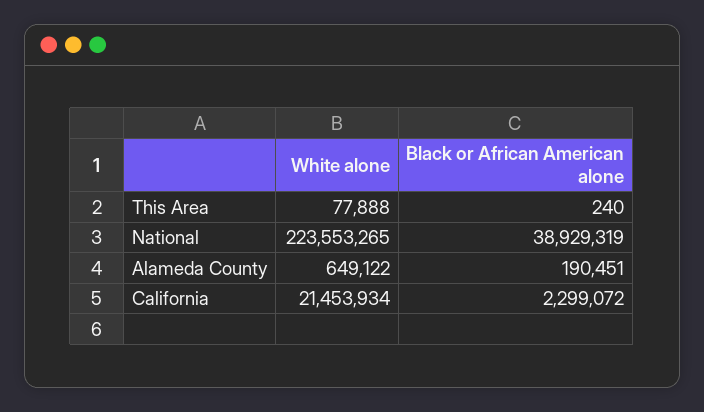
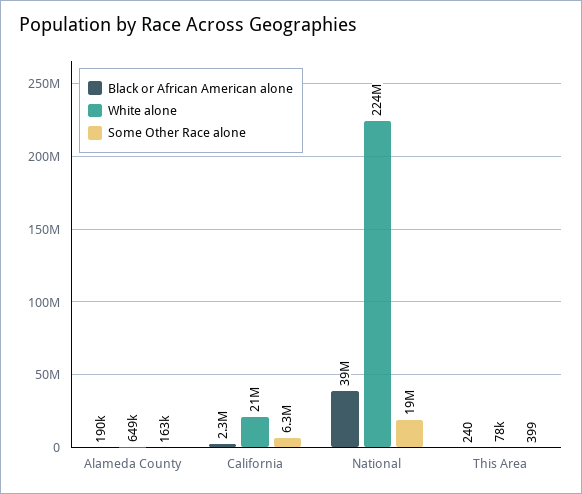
Some Other Race alone, Alameda County: none -> 163000
Some Other Race alone, California: none -> 6300000
Some Other Race alone, National: none -> 19000000
Some Other Race alone, This Area: none -> 399

